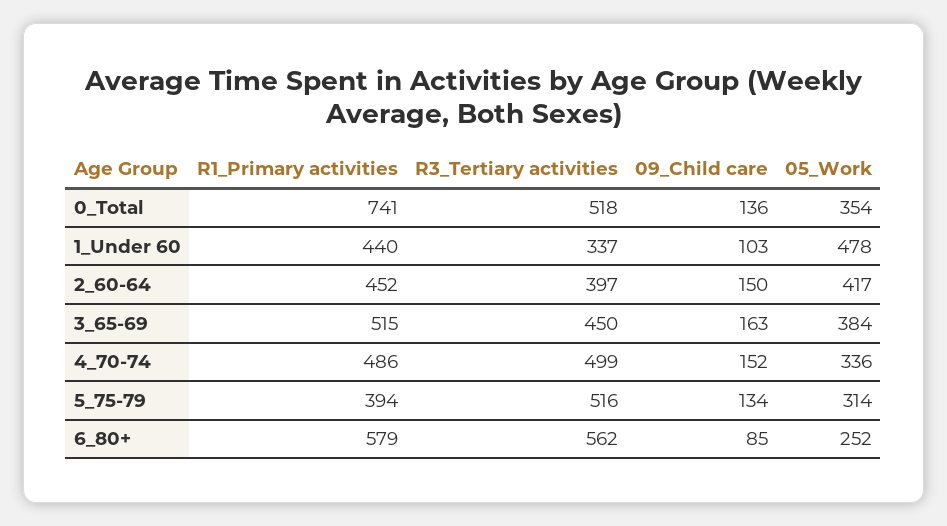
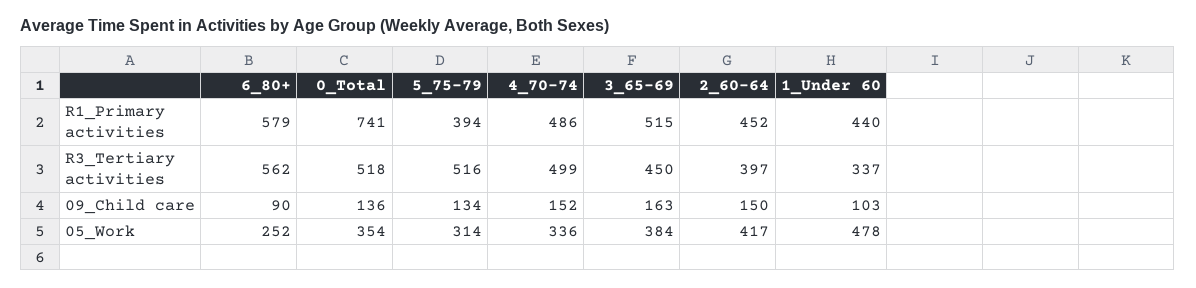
09_Child care, 6_80+: 85 -> 90

